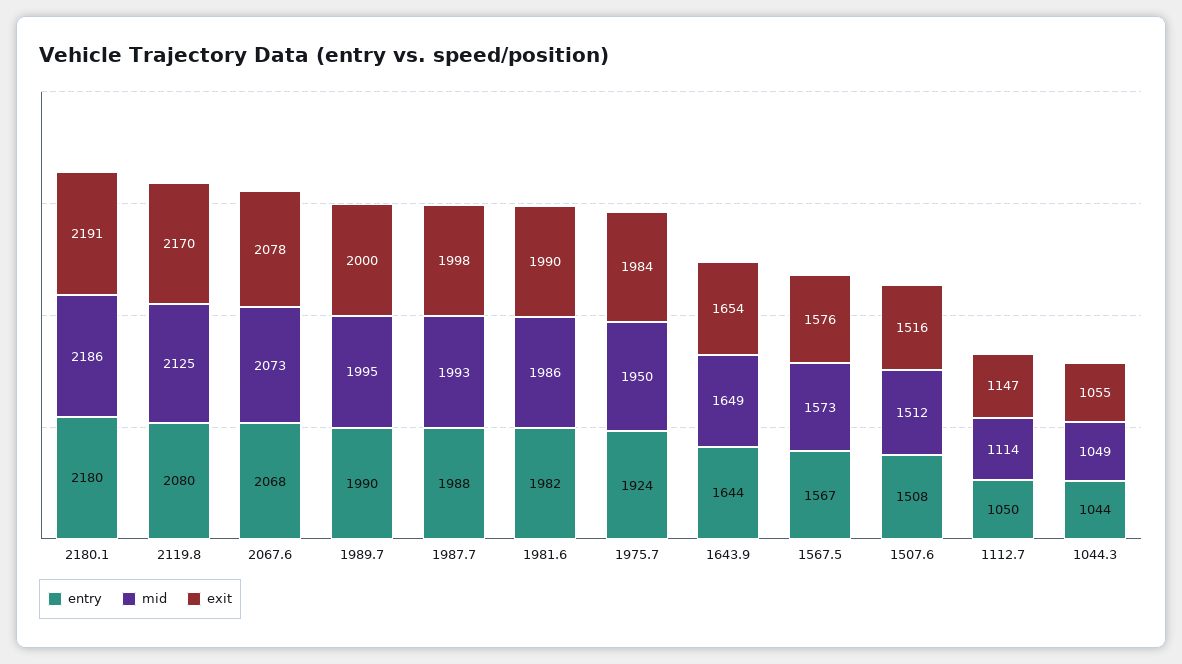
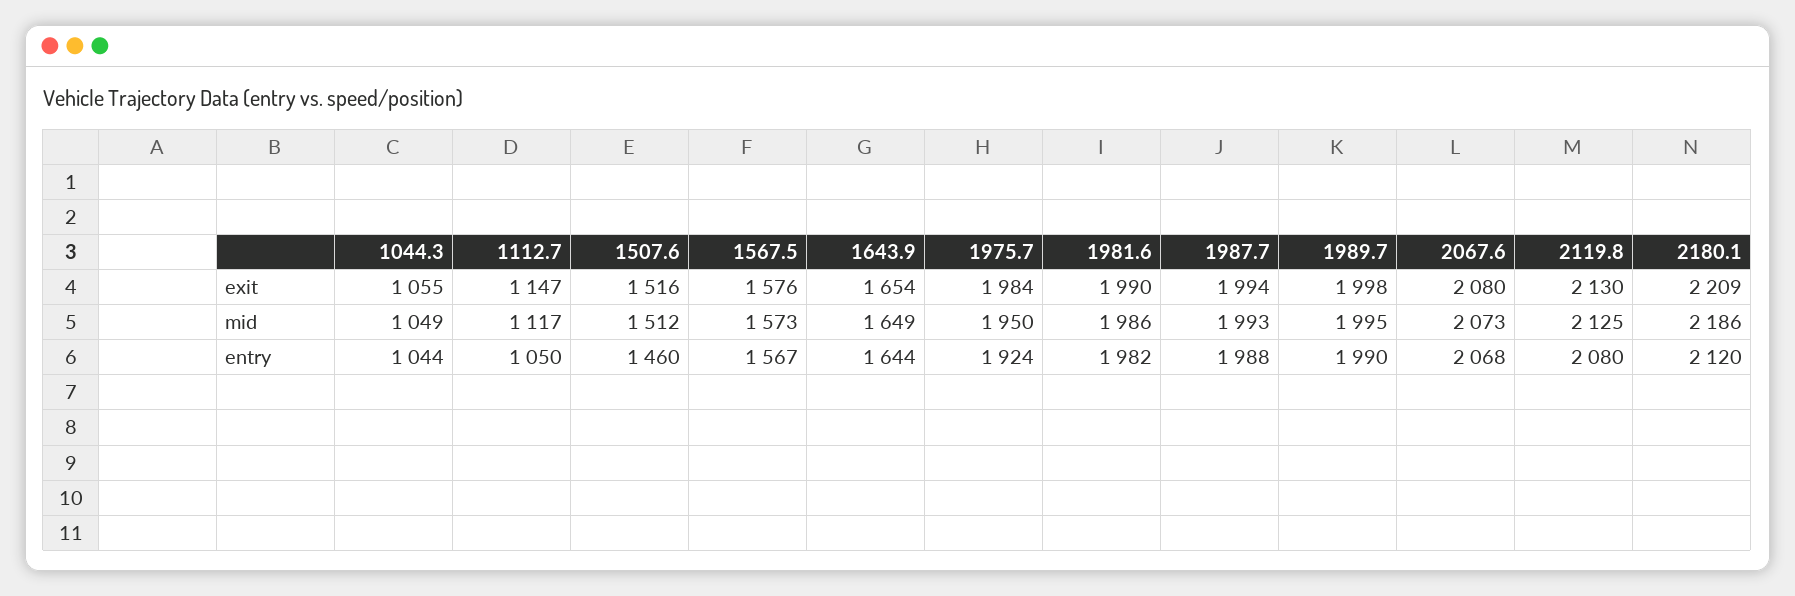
entry, 2180.1: 2180 -> 2120
exit, 2180.1: 2191 -> 2209
exit, 2119.8: 2170 -> 2130
exit, 2067.6: 2078 -> 2080
exit, 1989.7: 2000 -> 1998
exit, 1987.7: 1998 -> 1994
entry, 1507.6: 1508 -> 1460
mid, 1112.7: 1114 -> 1117

